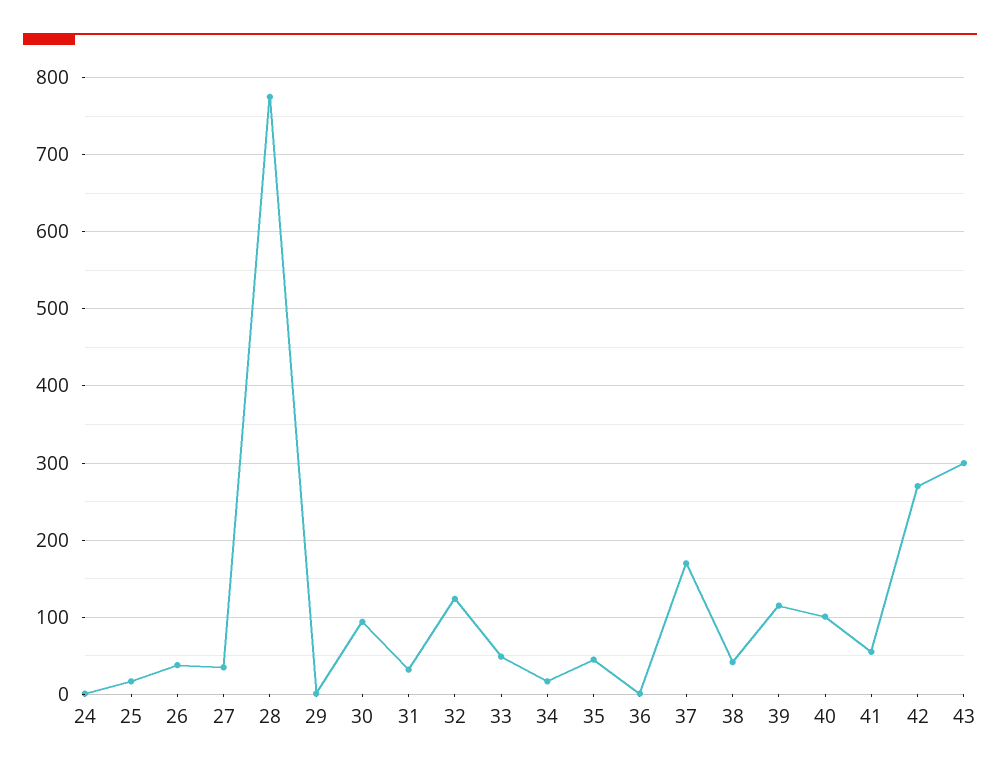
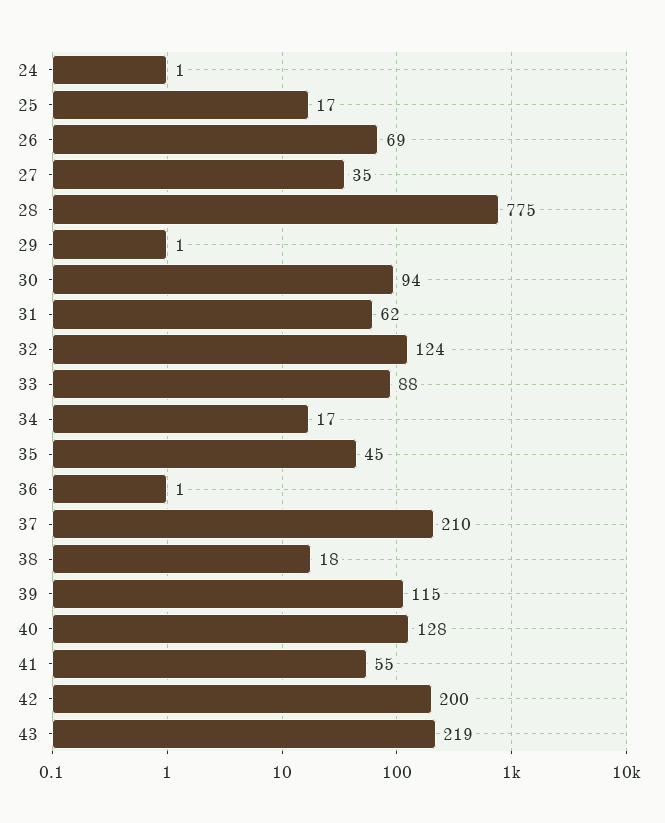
26: 40 -> 69
31: 30 -> 62
33: 50 -> 88
37: 170 -> 210
38: 40 -> 18
40: 100 -> 128
42: 270 -> 200
43: 300 -> 219

